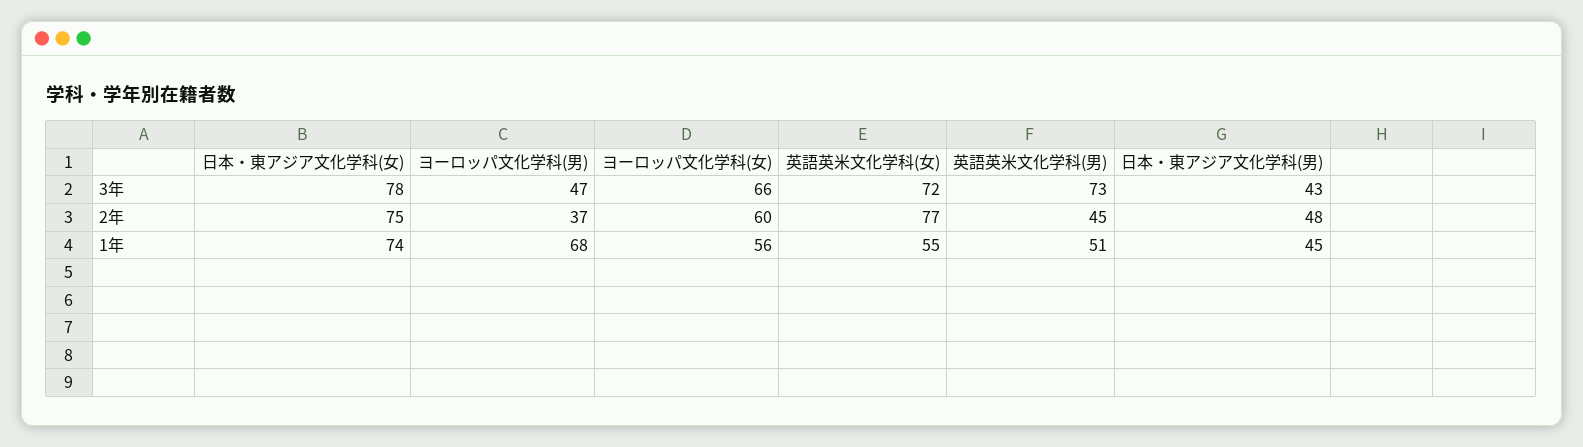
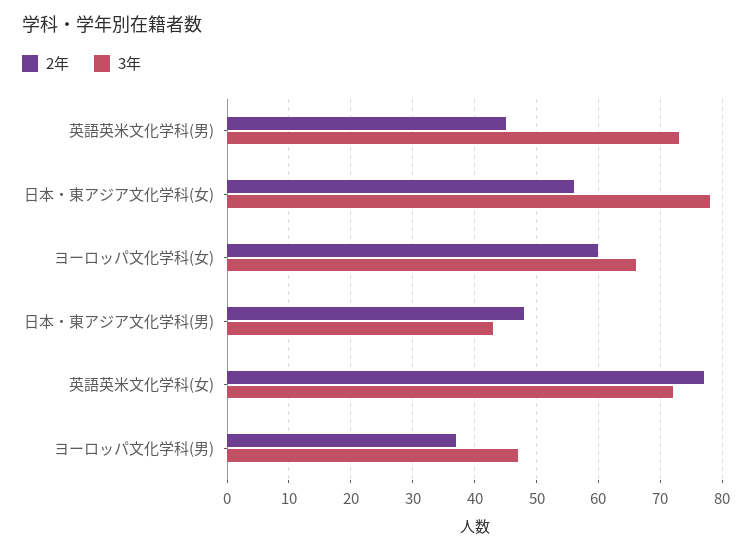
2年, 日本・東アジア文化学科(女): 75 -> 56
1年, 日本・東アジア文化学科(女): 74 -> none
1年, ヨーロッパ文化学科(男): 68 -> none
1年, ヨーロッパ文化学科(女): 56 -> none
1年, 英語英米文化学科(女): 55 -> none
1年, 英語英米文化学科(男): 51 -> none
1年, 日本・東アジア文化学科(男): 45 -> none

